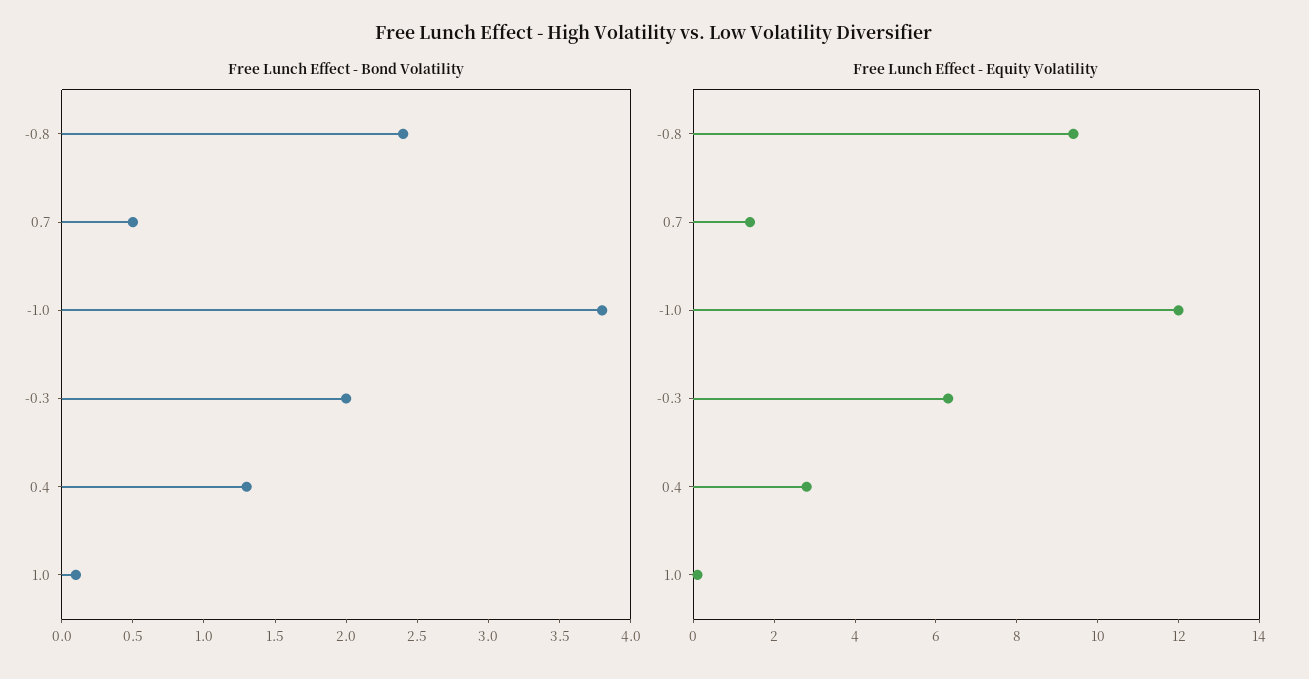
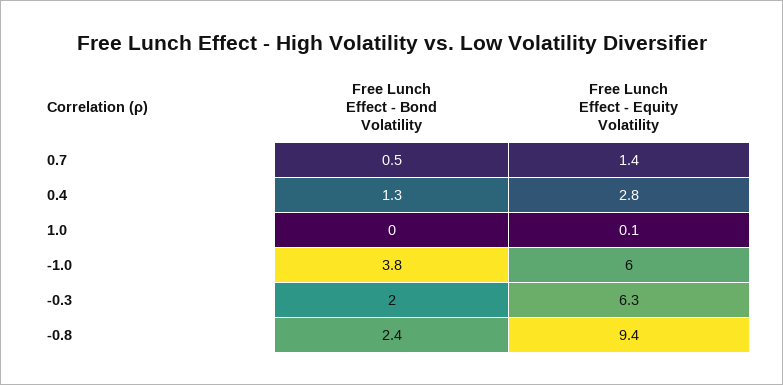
Free Lunch Effect - Bond Volatility, 1.0: 0.1 -> 0
Free Lunch Effect - Equity Volatility, -1.0: 12 -> 6

